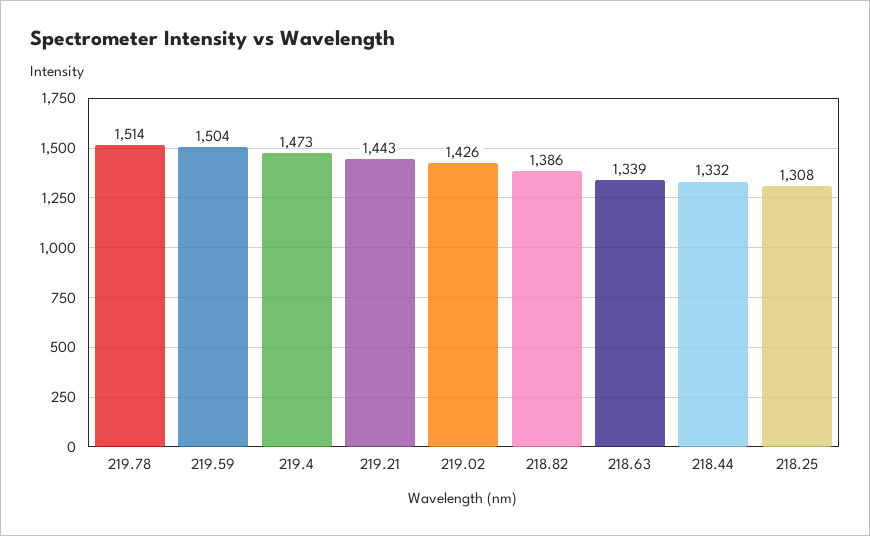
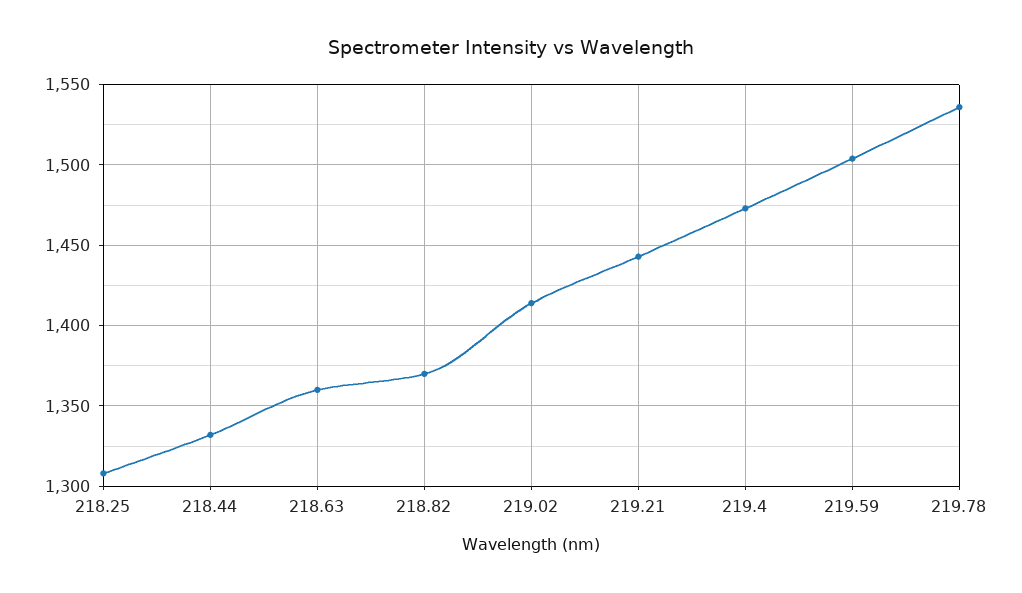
219.78: 1514 -> 1535
219.02: 1426 -> 1415
218.82: 1386 -> 1370
218.63: 1339 -> 1360

